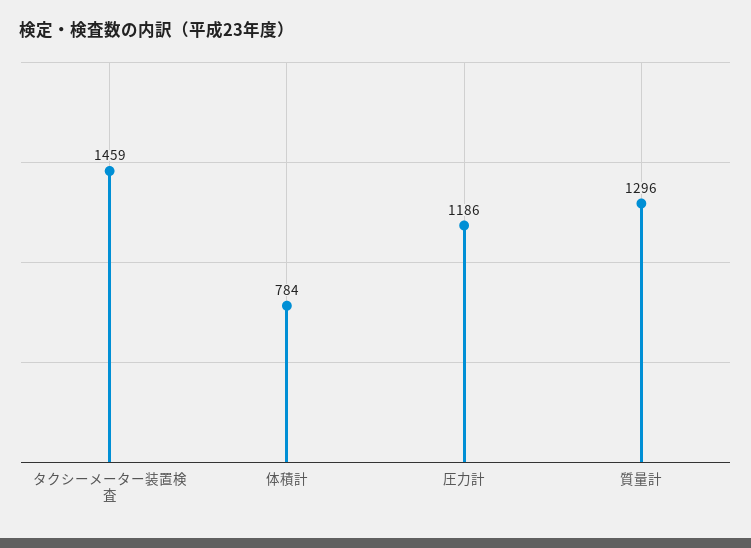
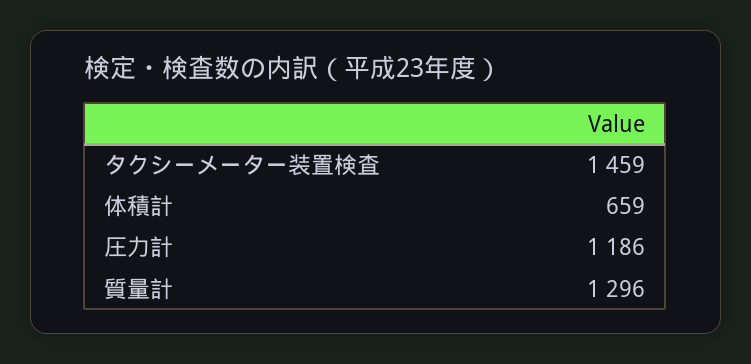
体積計: 784 -> 659

